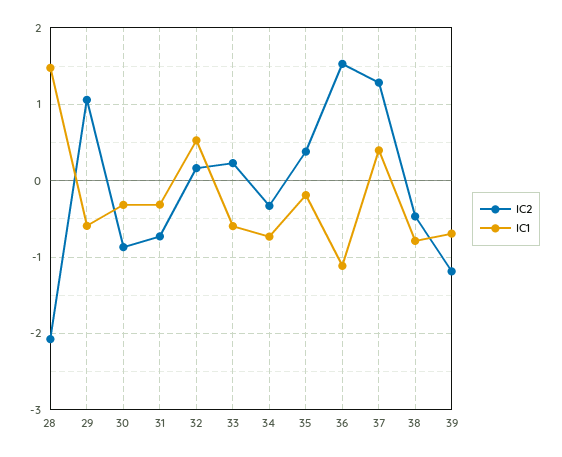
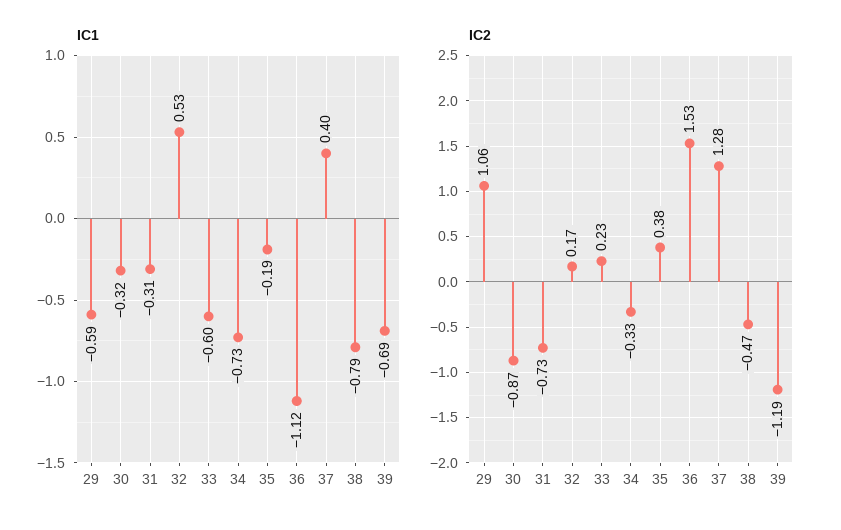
IC2, 28: -2.1 -> none
IC1, 28: 1.5 -> none

